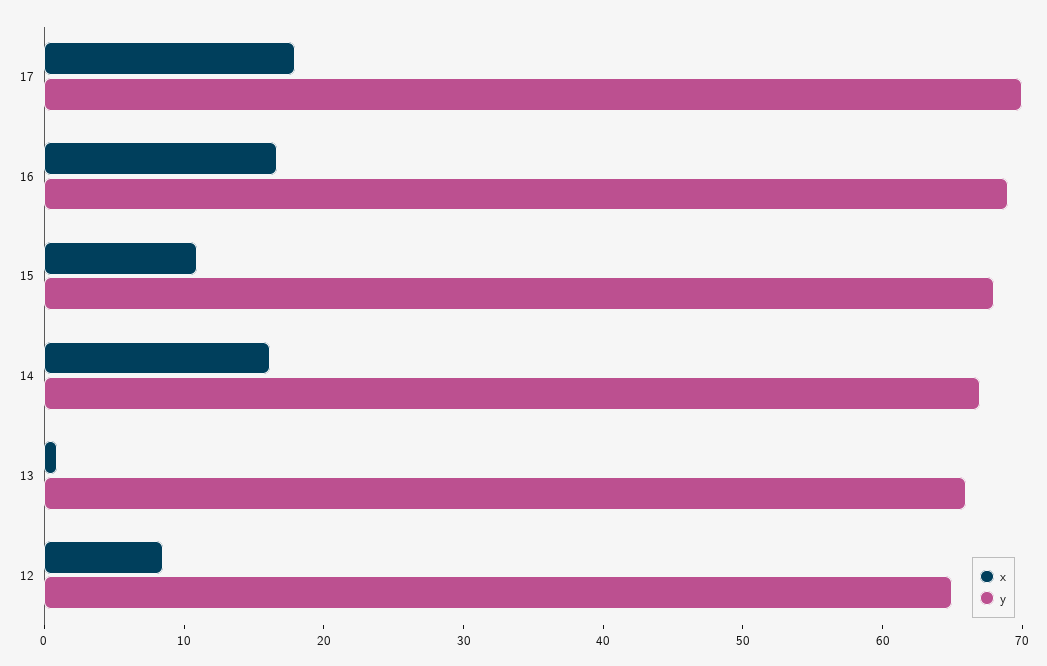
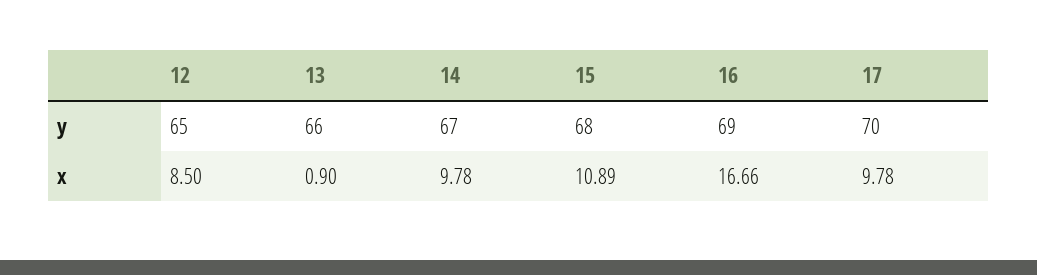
x, 17: 18 -> 9.78
x, 14: 16 -> 9.78

